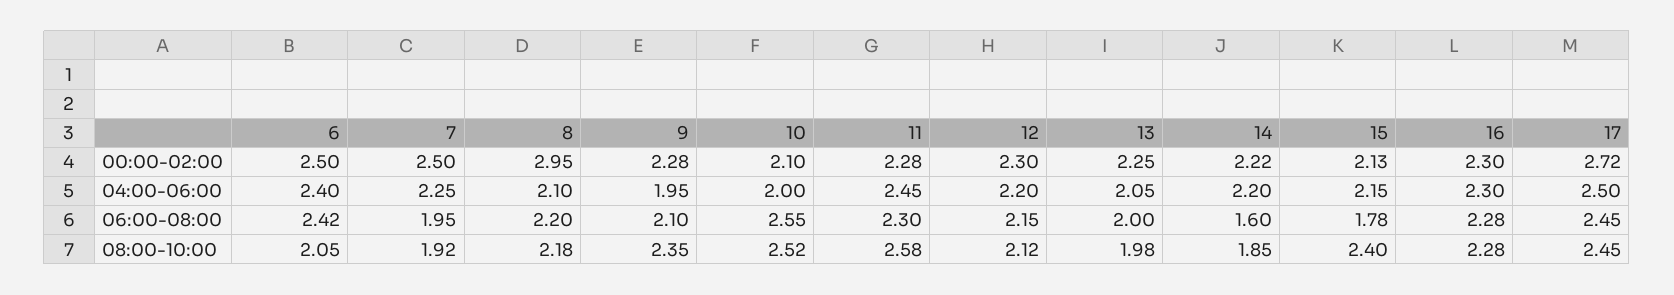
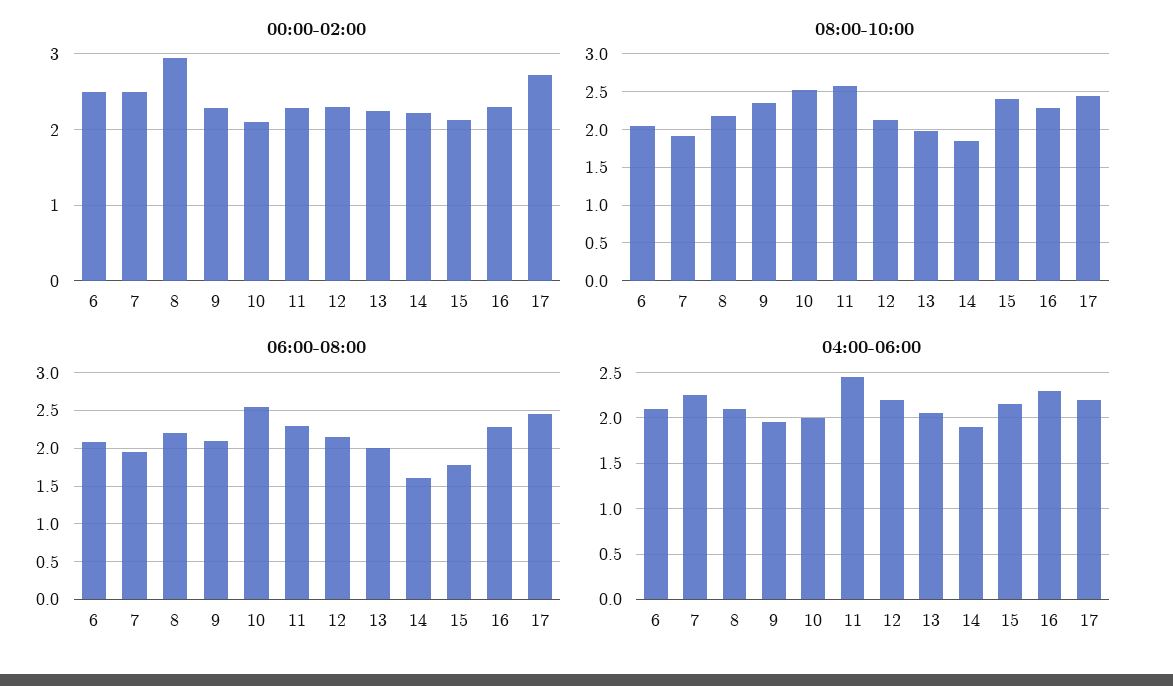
04:00-06:00, 6: 2.4 -> 2.1
04:00-06:00, 14: 2.2 -> 1.9
04:00-06:00, 17: 2.5 -> 2.2
06:00-08:00, 6: 2.42 -> 2.1

